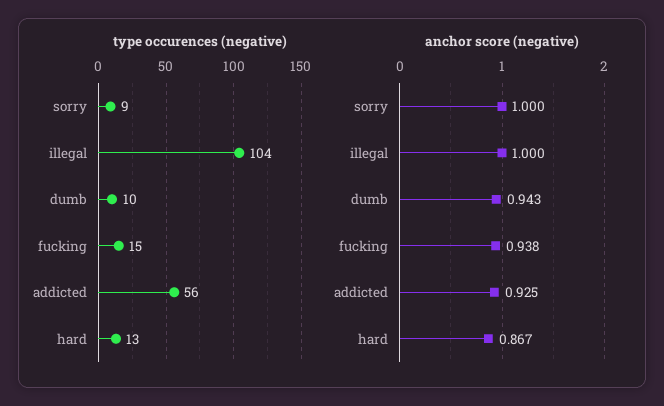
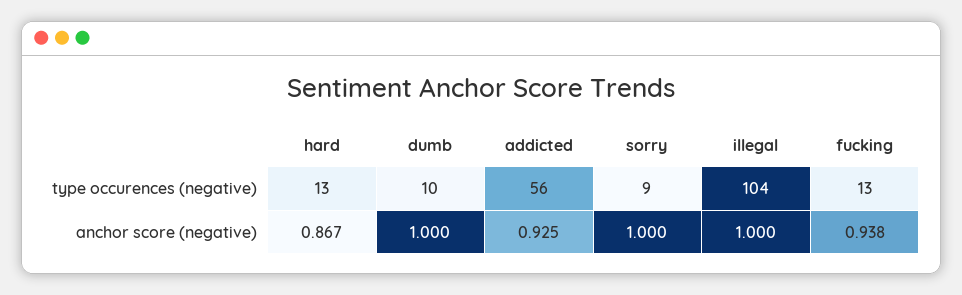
type occurences (negative), fucking: 15 -> 13
anchor score (negative), dumb: 0.943 -> 1

